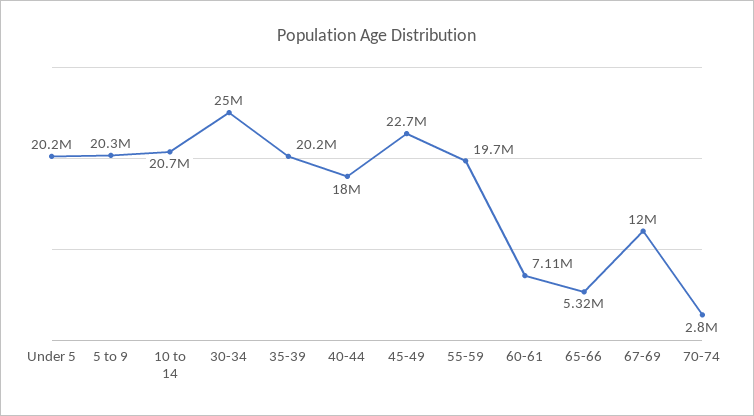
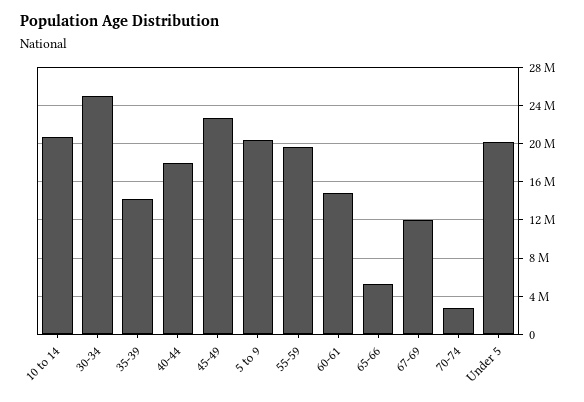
35-39: 20200000 -> 14000000
60-61: 7110000 -> 15000000

